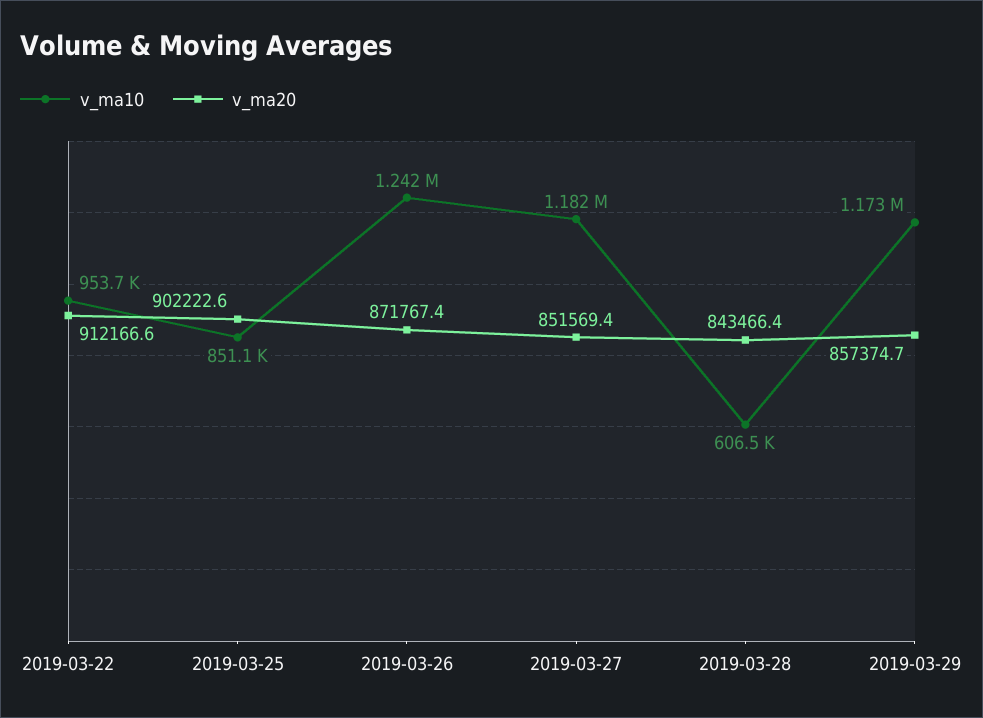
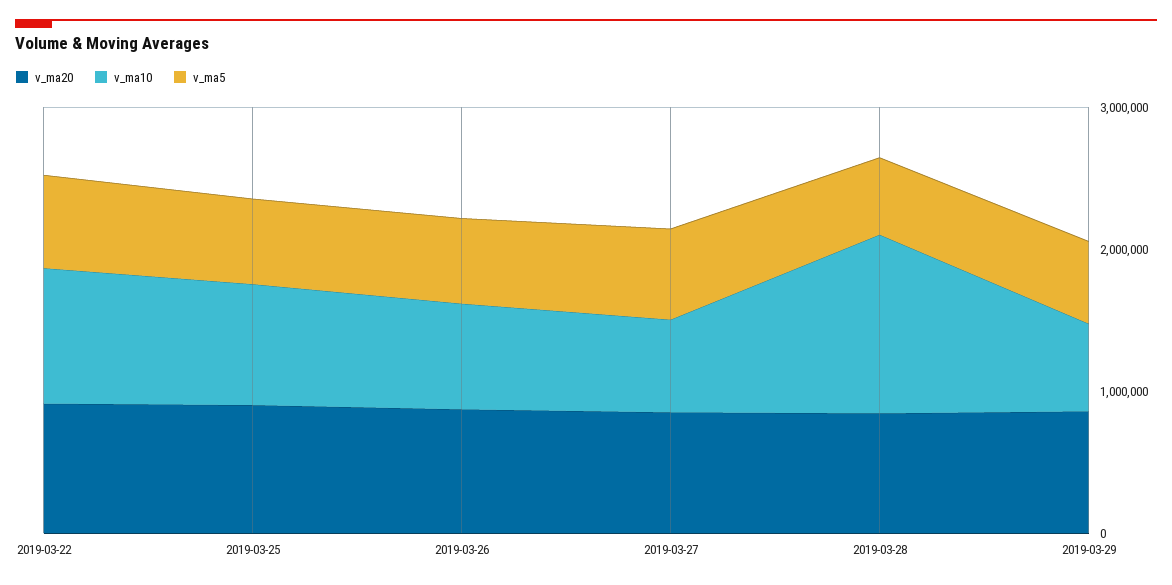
v_ma10, 2019-03-26: 1242000 -> 800000
v_ma10, 2019-03-27: 1182000 -> 600000
v_ma10, 2019-03-28: 606500 -> 1200000
v_ma10, 2019-03-29: 1173000 -> 600000
v_ma5, 2019-03-22: none -> 600000
v_ma5, 2019-03-25: none -> 600000
v_ma5, 2019-03-26: none -> 600000
v_ma5, 2019-03-27: none -> 600000
v_ma5, 2019-03-28: none -> 600000
v_ma5, 2019-03-29: none -> 600000

